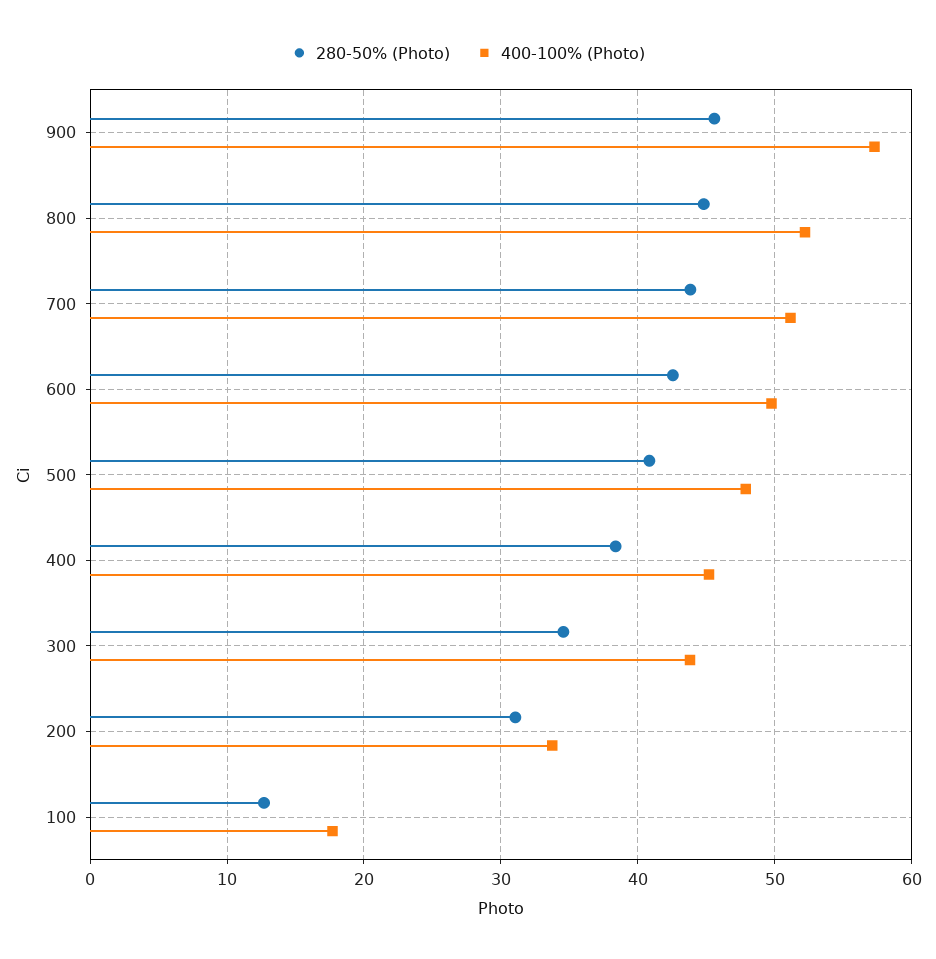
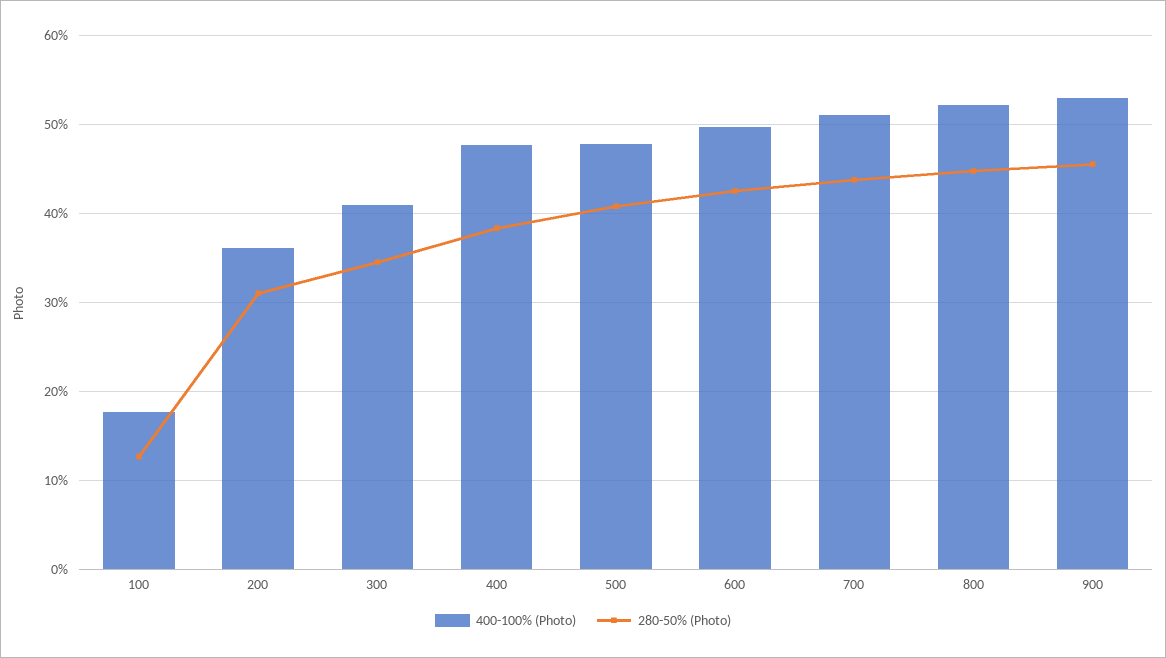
400-100% (Photo), 900: 57 -> 53
400-100% (Photo), 400: 45 -> 48
400-100% (Photo), 300: 44 -> 41
400-100% (Photo), 200: 34 -> 36

